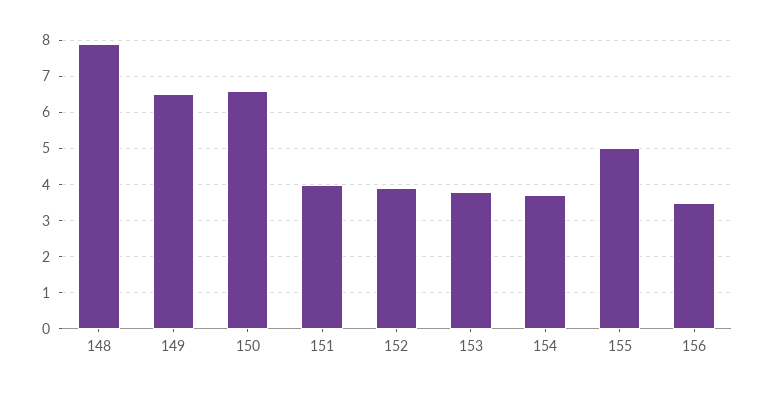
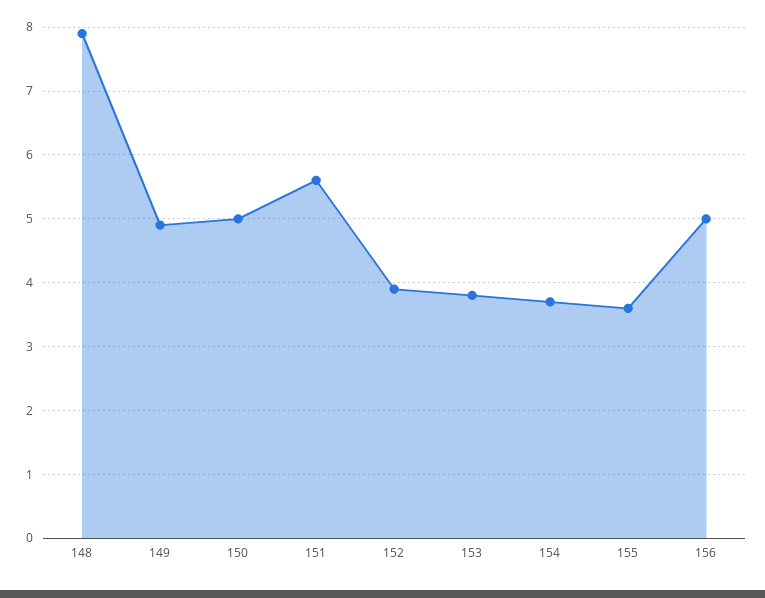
149: 6.5 -> 4.9
150: 6.5 -> 5
151: 4 -> 5.6
155: 5 -> 3.6
156: 3.5 -> 5

